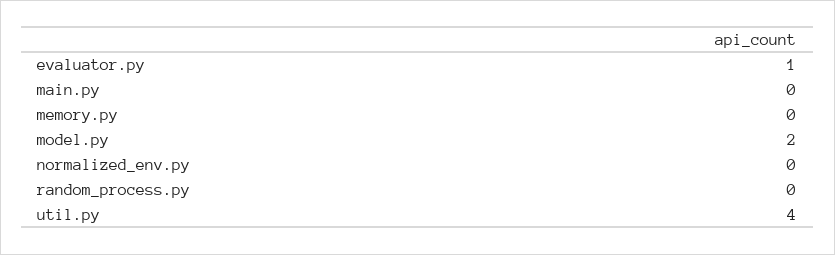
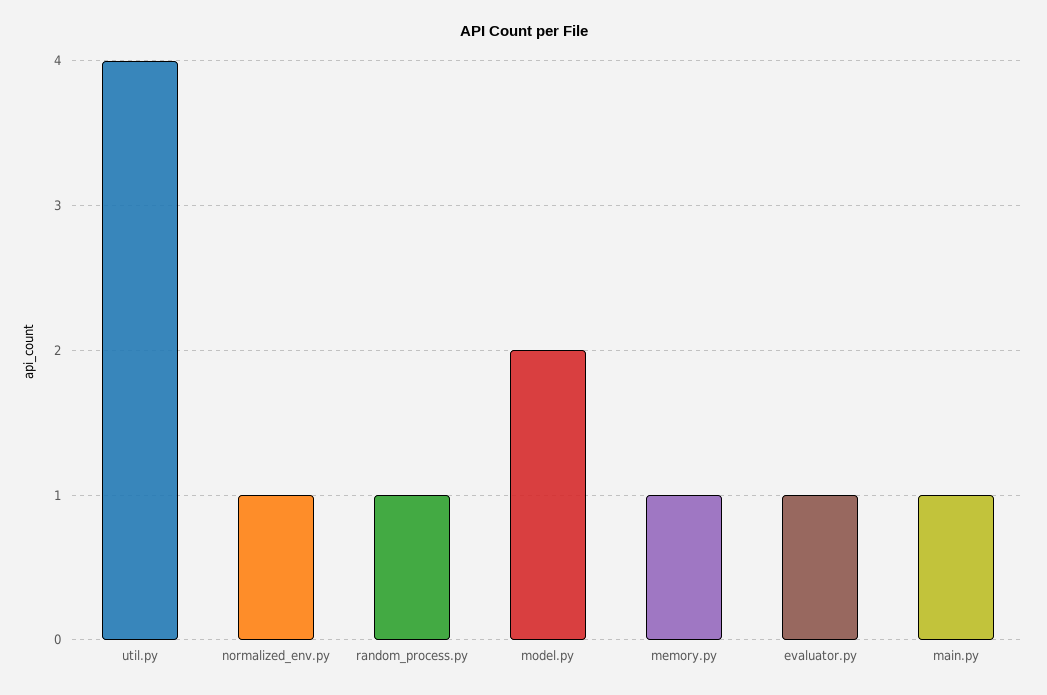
main.py: 0 -> 1
memory.py: 0 -> 1
normalized_env.py: 0 -> 1
random_process.py: 0 -> 1

